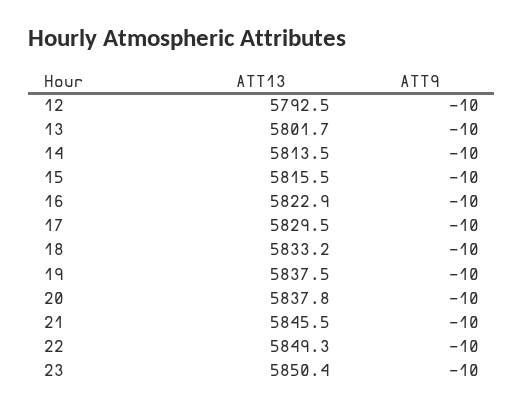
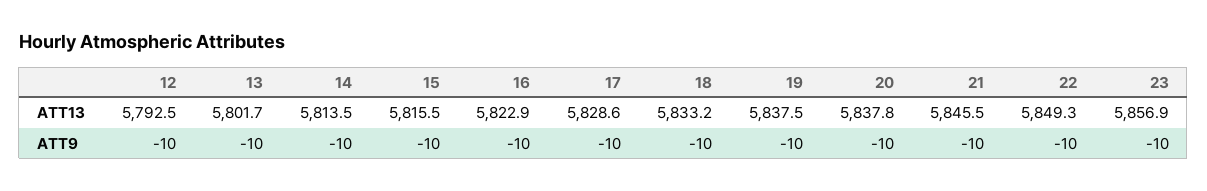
ATT13, 17: 5829.5 -> 5828.6
ATT13, 23: 5850.4 -> 5856.9

